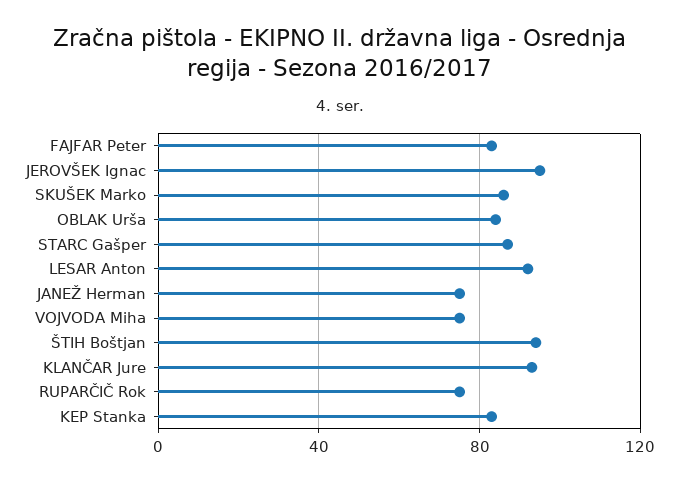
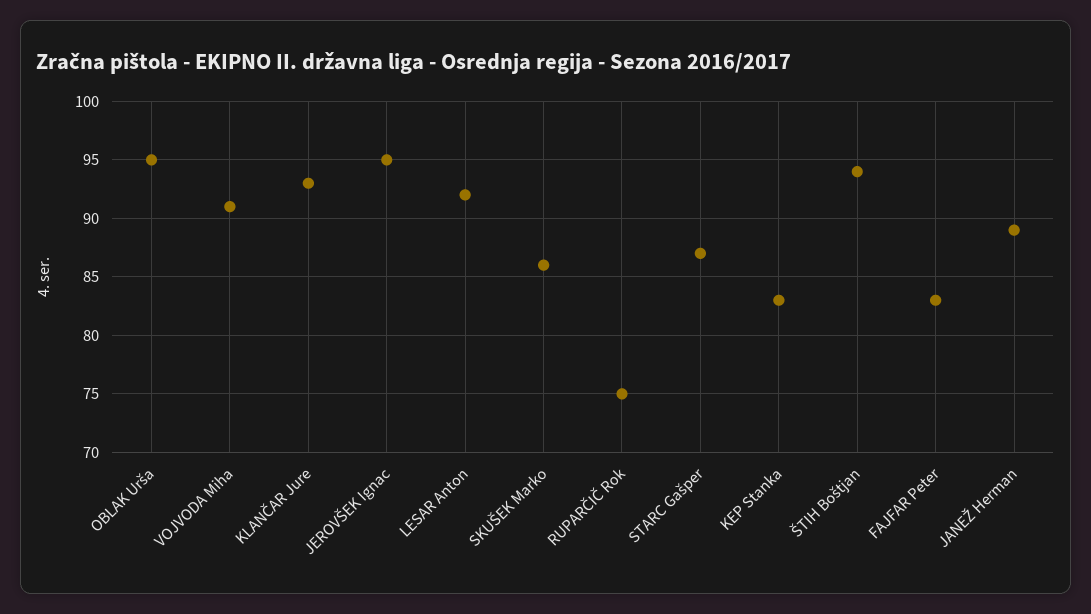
OBLAK Urša: 85 -> 95
JANEŽ Herman: 75 -> 89
VOJVODA Miha: 75 -> 91

